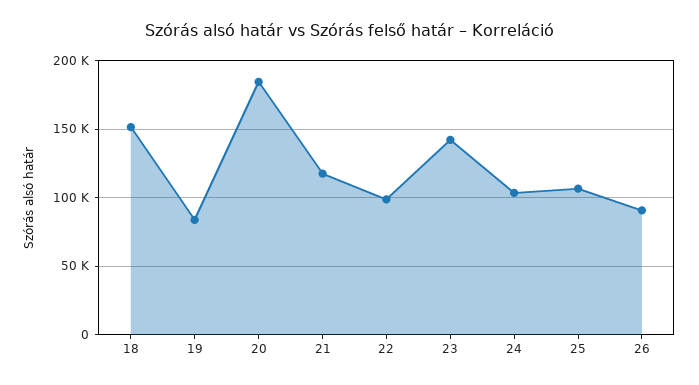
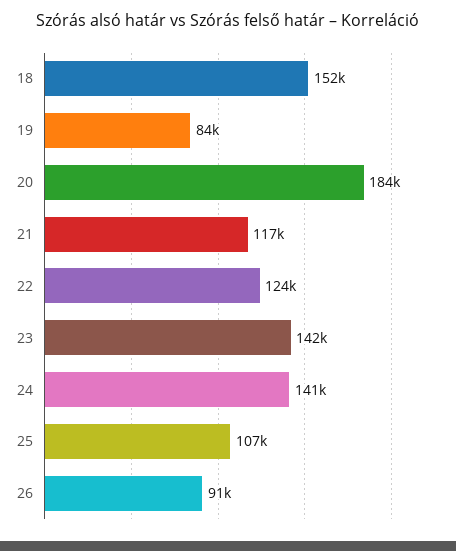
22: 100000 -> 124000
24: 105000 -> 141000

